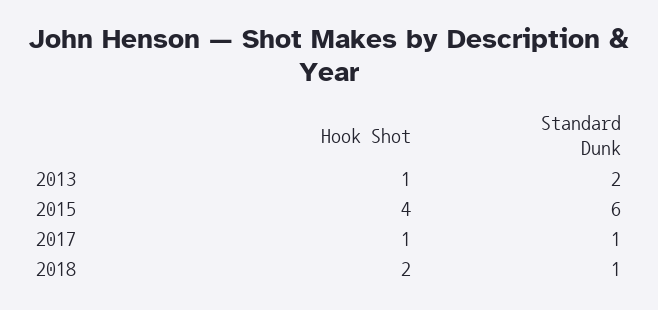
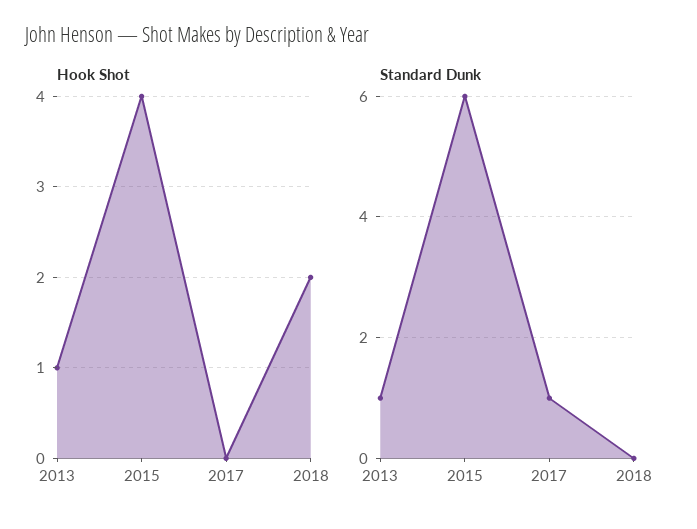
Standard Dunk, 2013: 2 -> 1
Hook Shot, 2017: 1 -> 0
Standard Dunk, 2018: 1 -> 0

